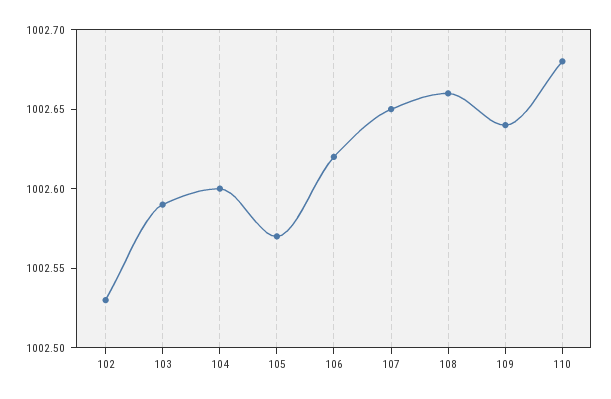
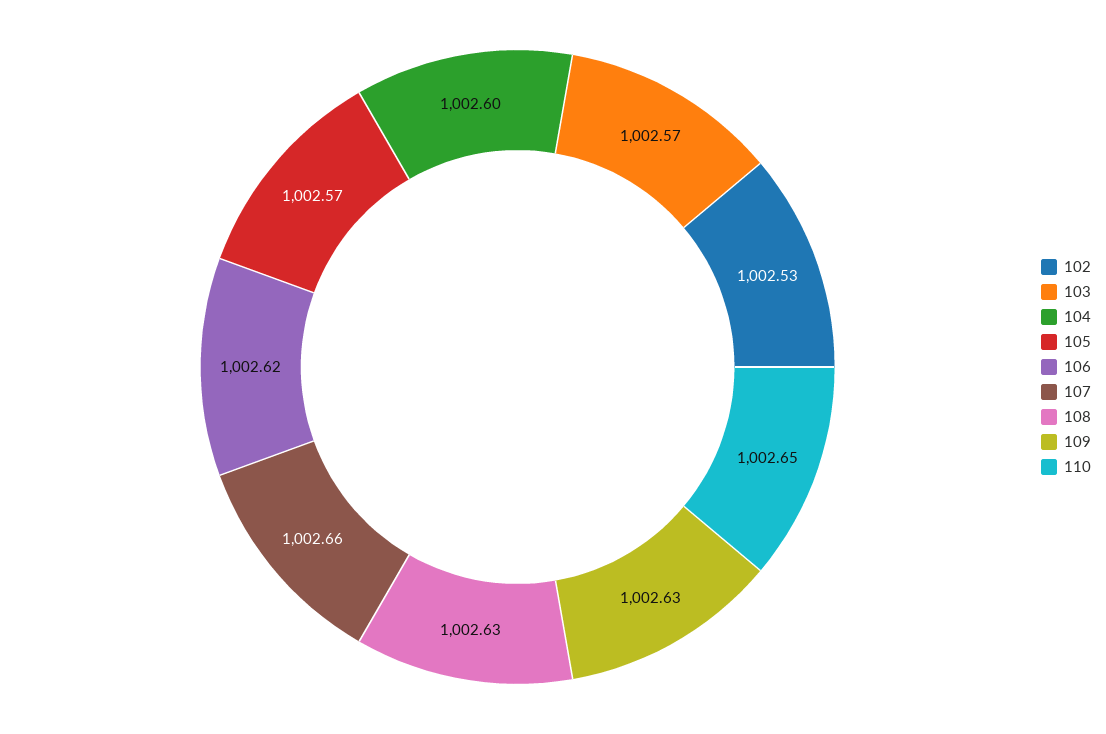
103: 1002.59 -> 1002.57
107: 1002.65 -> 1002.66
108: 1002.66 -> 1002.63
109: 1002.64 -> 1002.63
110: 1002.68 -> 1002.65

